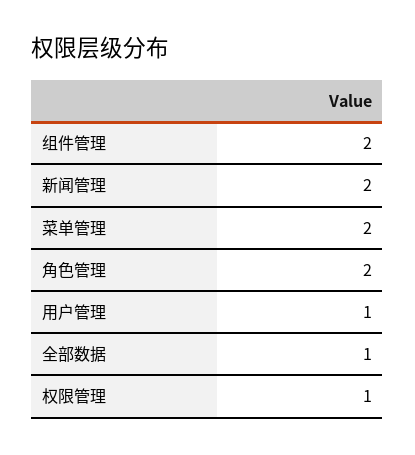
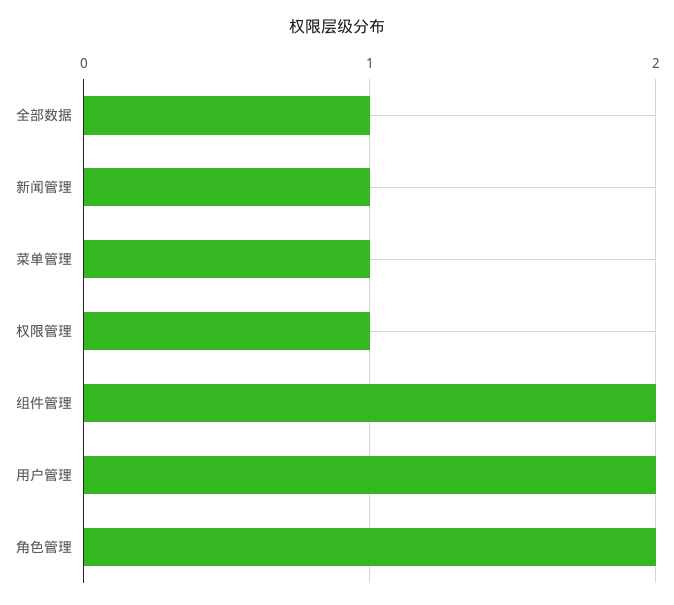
新闻管理: 2 -> 1
菜单管理: 2 -> 1
用户管理: 1 -> 2

